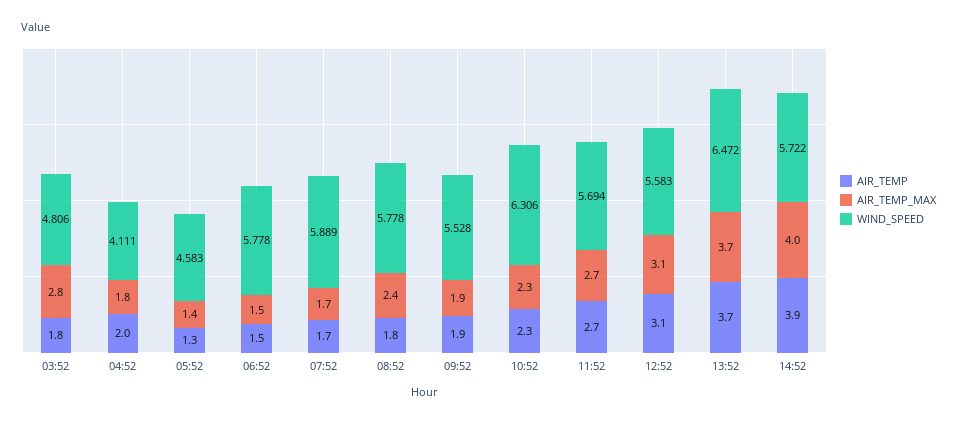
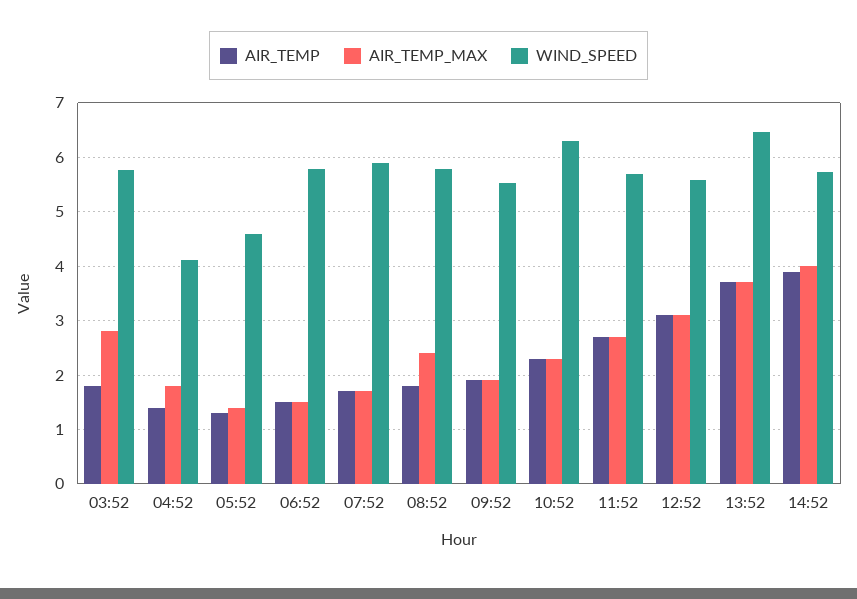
WIND_SPEED, 03:52: 4.806 -> 5.8
AIR_TEMP, 04:52: 2 -> 1.4

